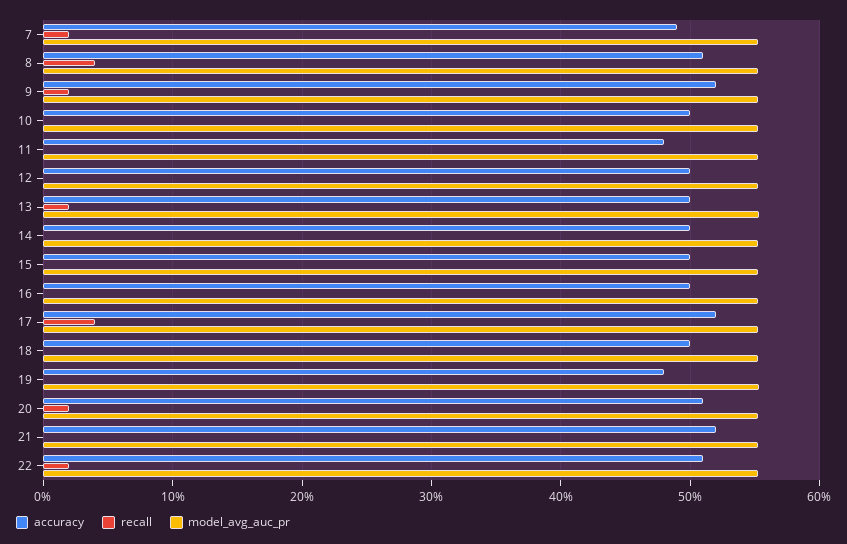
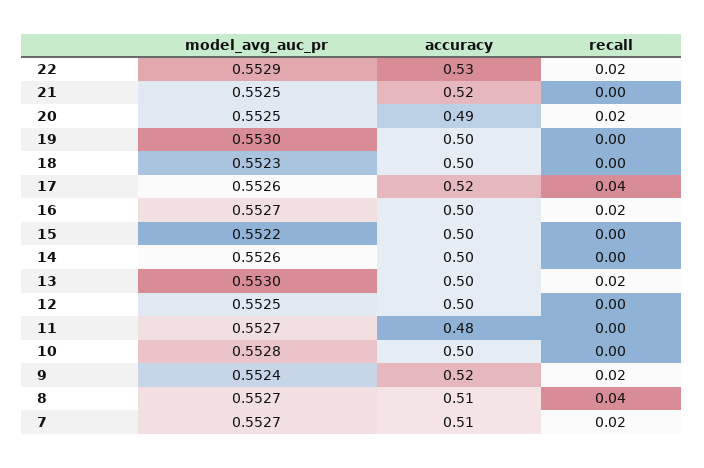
accuracy, 7: 0.49 -> 0.51
recall, 16: 0 -> 0.02
accuracy, 19: 0.48 -> 0.5
accuracy, 20: 0.51 -> 0.49
accuracy, 22: 0.51 -> 0.53

